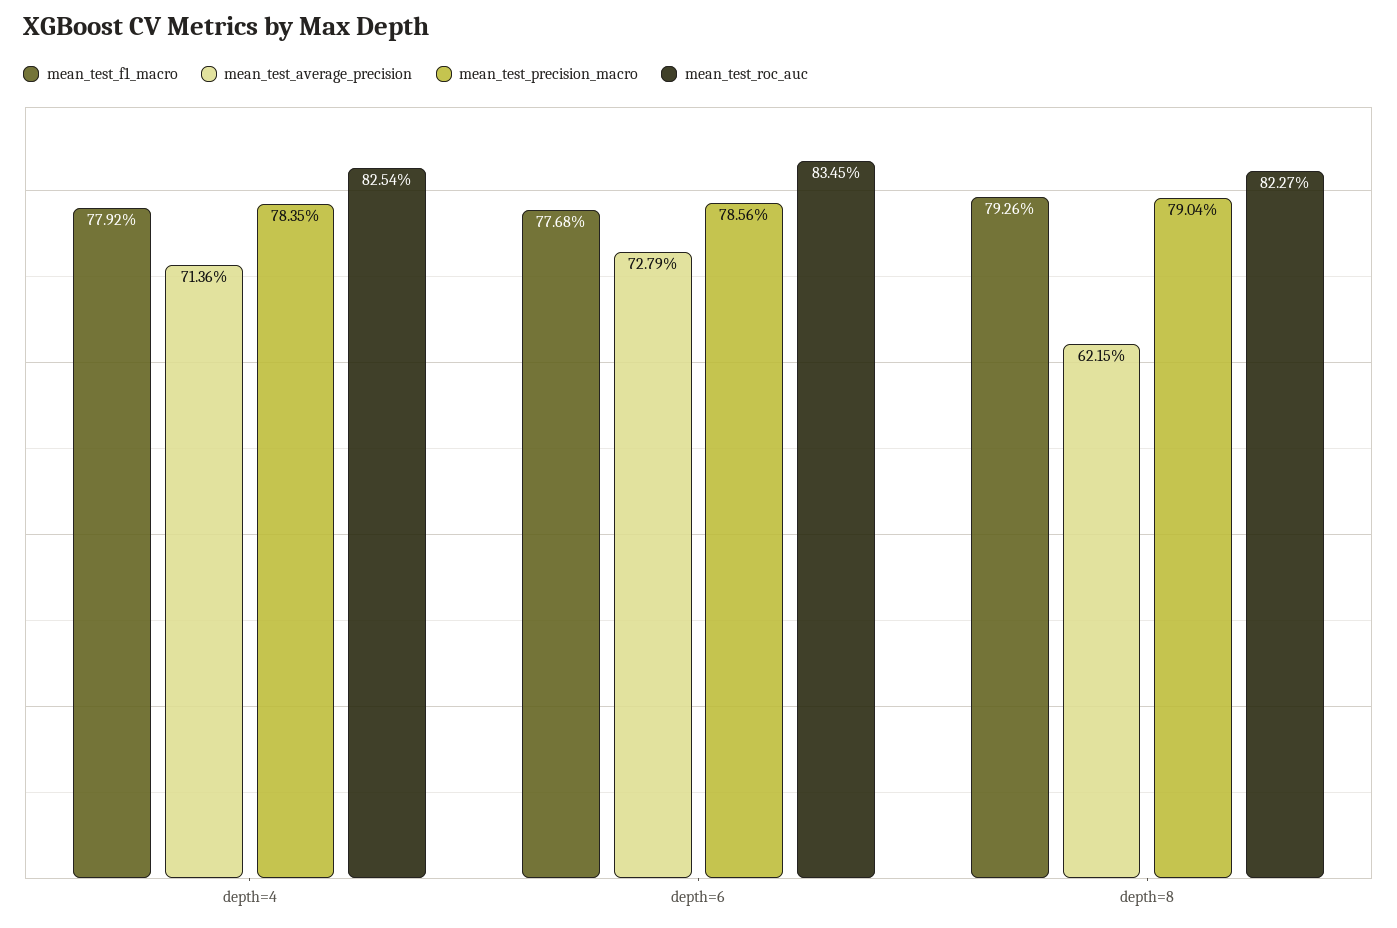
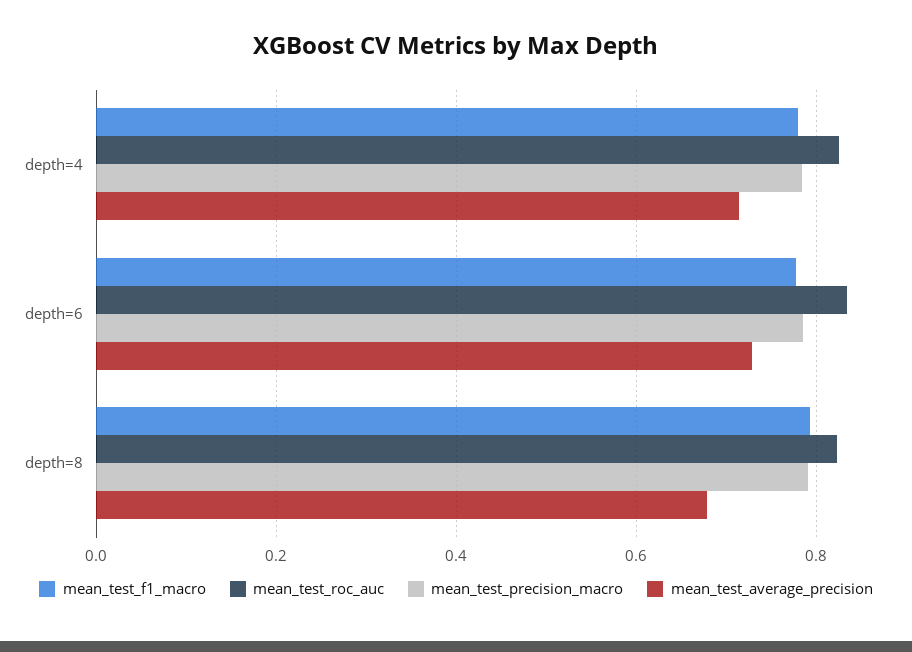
mean_test_average_precision, depth=8: 0.6215 -> 0.68

